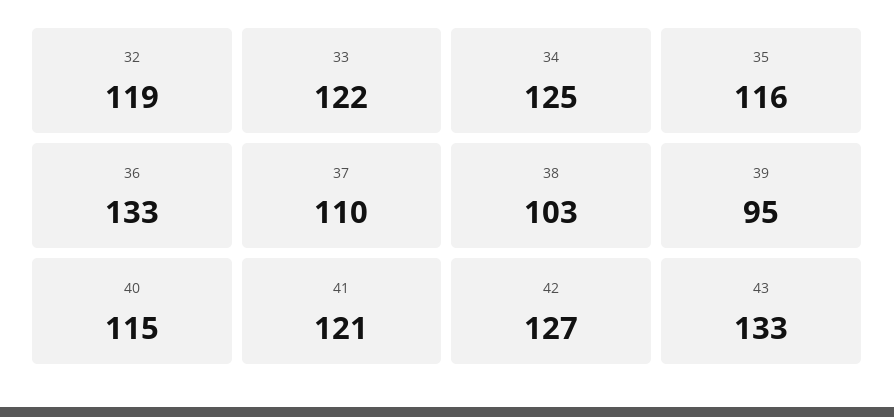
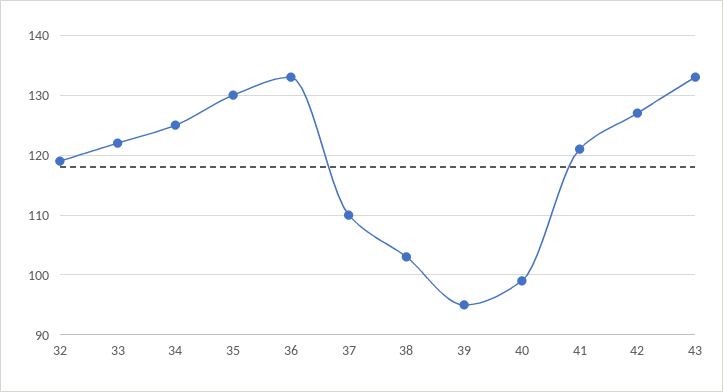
35: 116 -> 130
40: 115 -> 100

